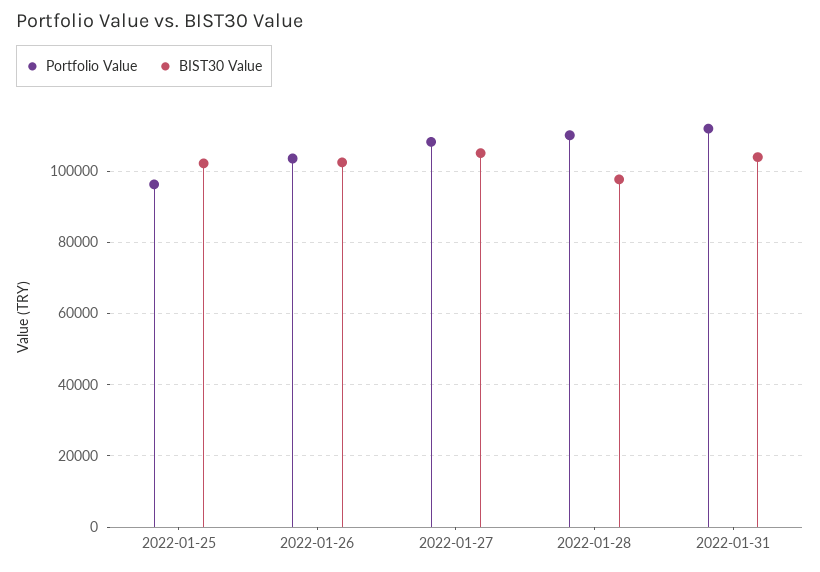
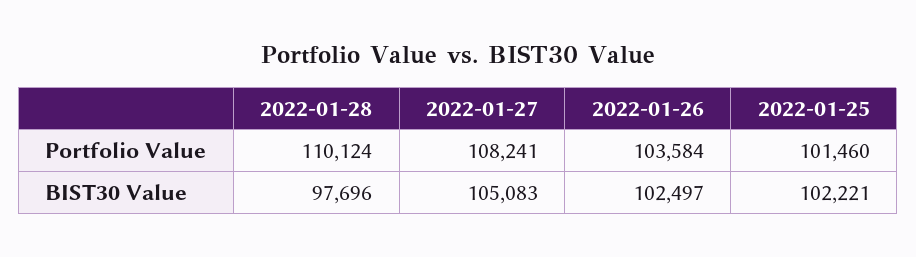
Portfolio Value, 2022-01-25: 96000 -> 101460
Portfolio Value, 2022-01-31: 112000 -> none
BIST30 Value, 2022-01-31: 104000 -> none

